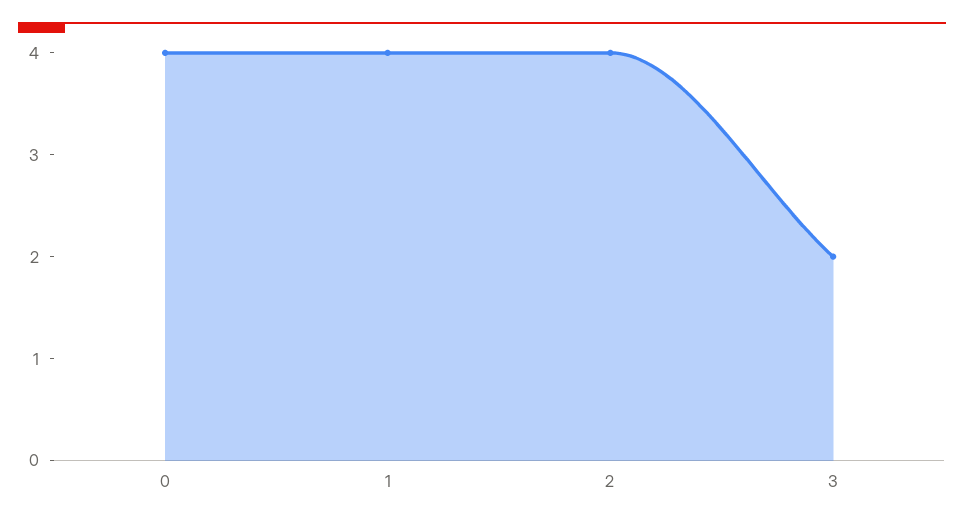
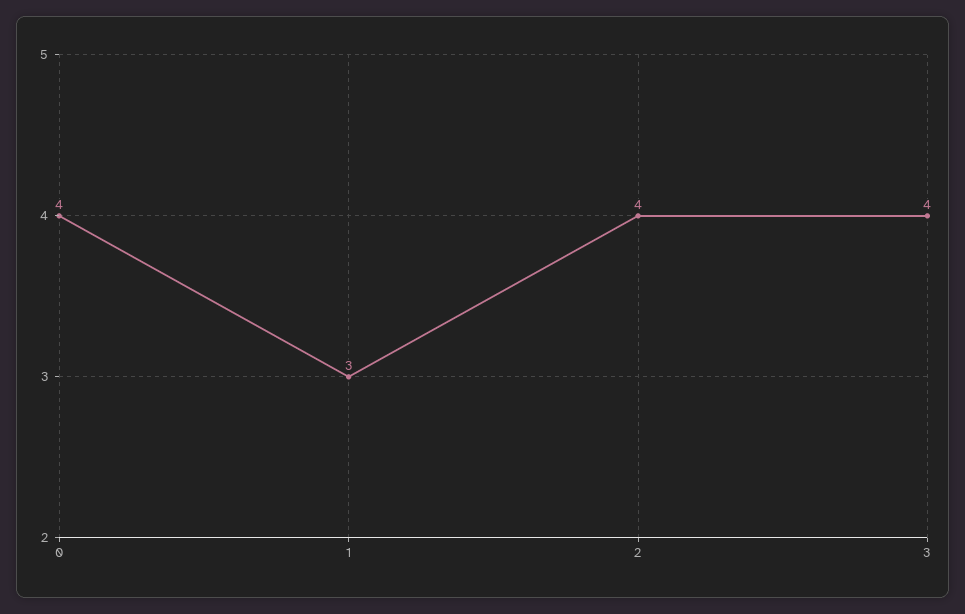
1: 4 -> 3
3: 2 -> 4

